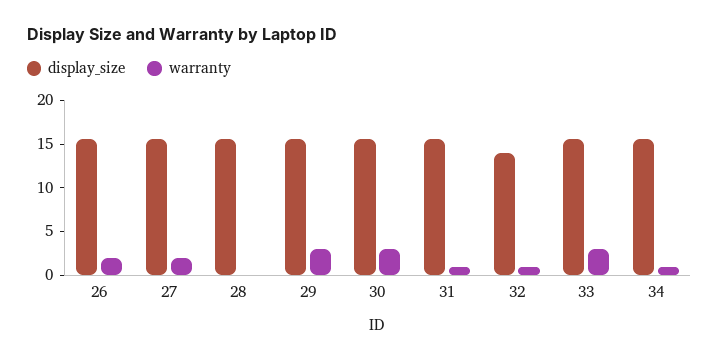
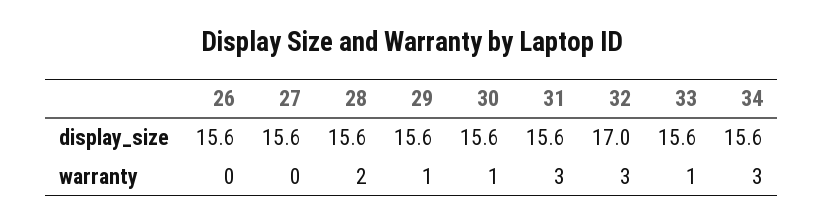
warranty, 26: 2 -> 0
warranty, 27: 2 -> 0
warranty, 28: 0 -> 2
warranty, 29: 3 -> 1
warranty, 30: 3 -> 1
warranty, 31: 1 -> 3
display_size, 32: 14 -> 17
warranty, 32: 1 -> 3
warranty, 33: 3 -> 1
warranty, 34: 1 -> 3

